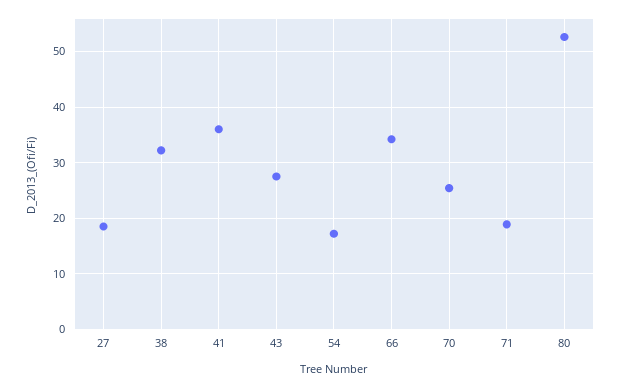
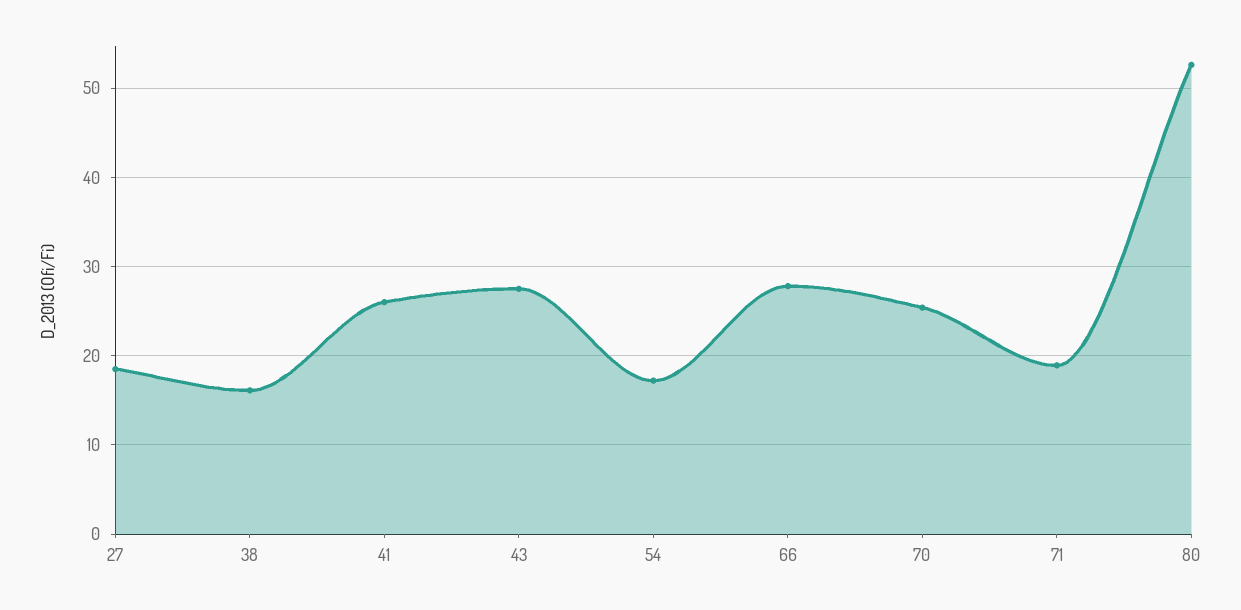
38: 32 -> 16
41: 36 -> 26
66: 34 -> 28

